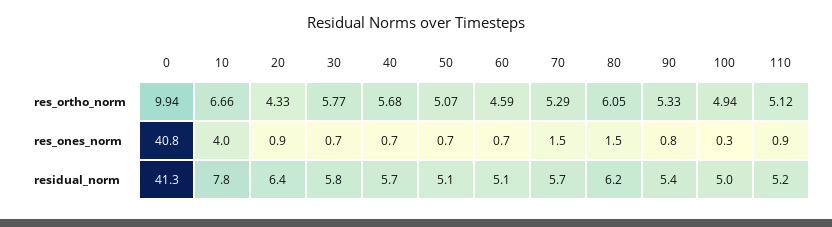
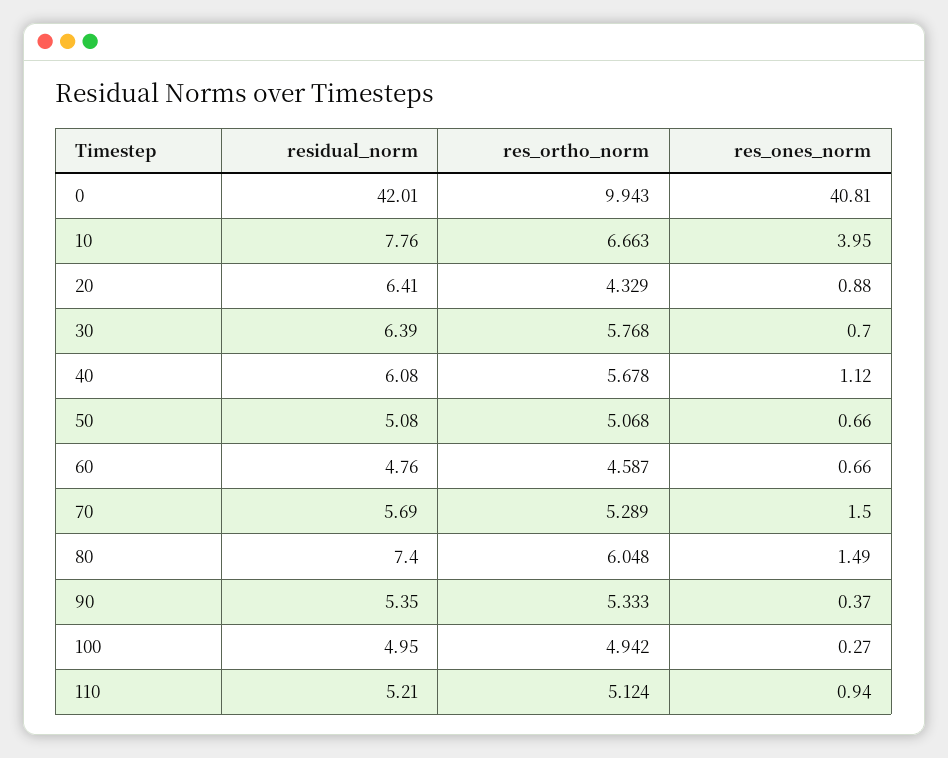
40, res_ones_norm: 0.7 -> 1.12
90, res_ones_norm: 0.8 -> 0.37
0, residual_norm: 41.3 -> 42.01
30, residual_norm: 5.8 -> 6.39
40, residual_norm: 5.7 -> 6.08
60, residual_norm: 5.1 -> 4.76
80, residual_norm: 6.2 -> 7.4

